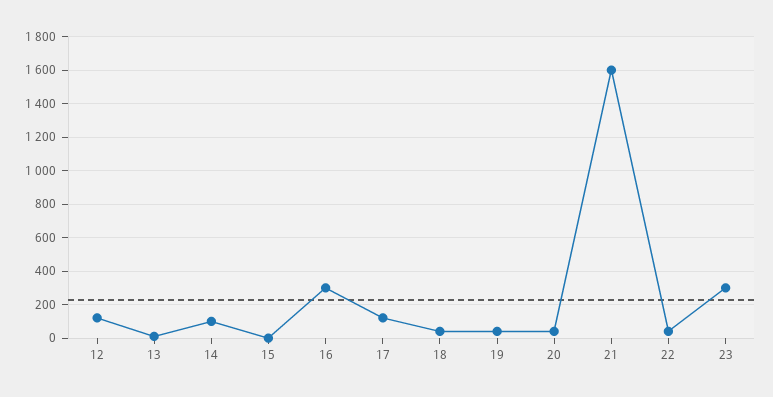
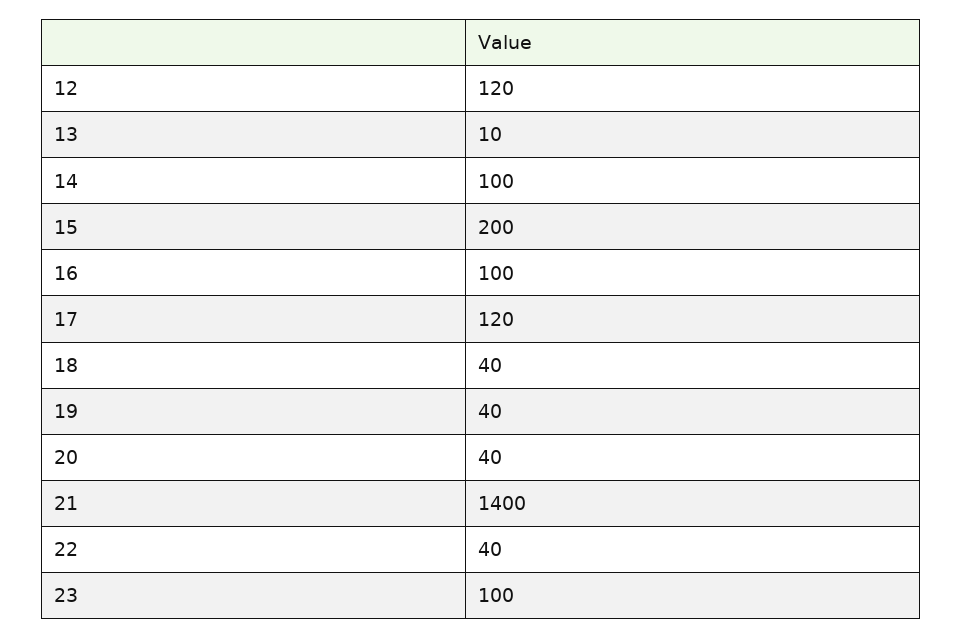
15: 0 -> 200
16: 300 -> 100
21: 1600 -> 1400
23: 300 -> 100

